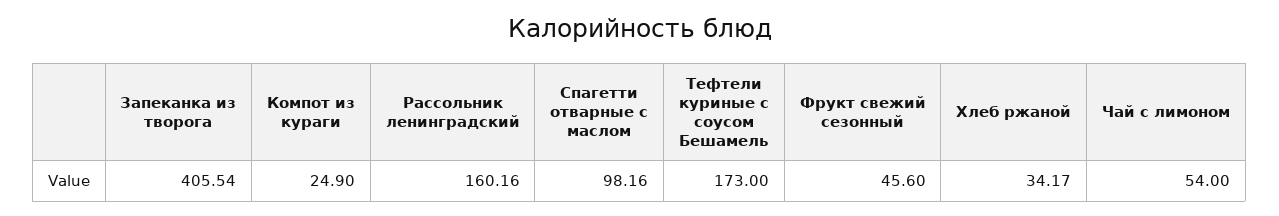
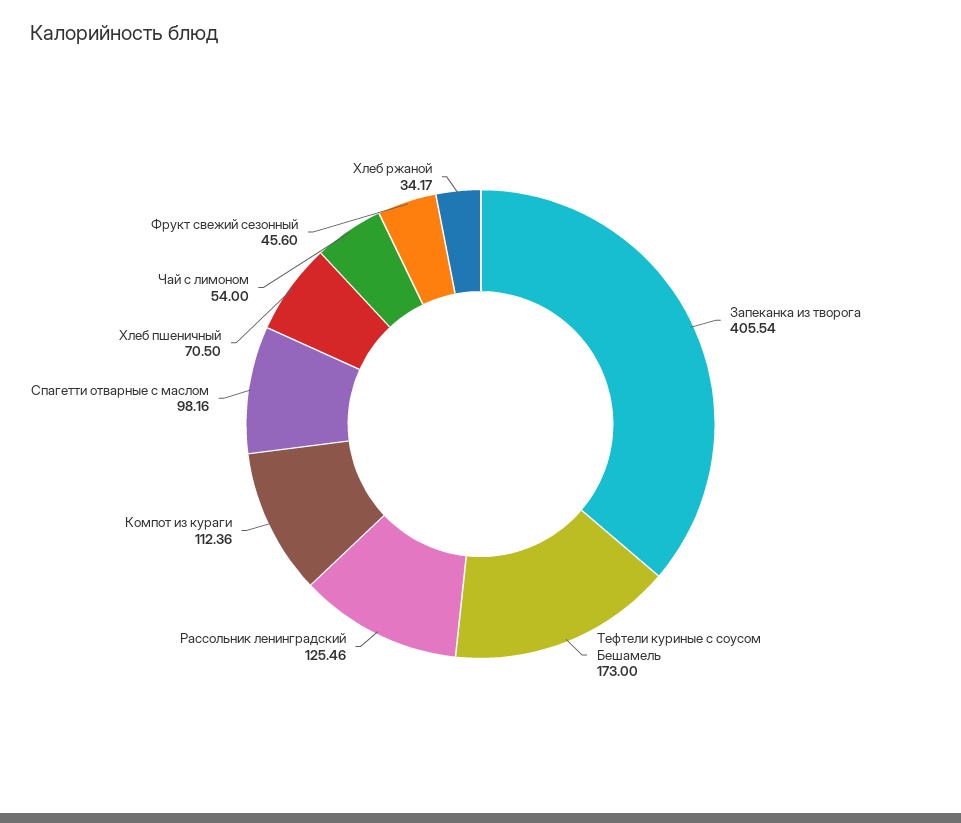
Компот из кураги: 24.9 -> 112.36
Рассольник ленинградский: 160.16 -> 125.46
Хлеб пшеничный: none -> 70.5

